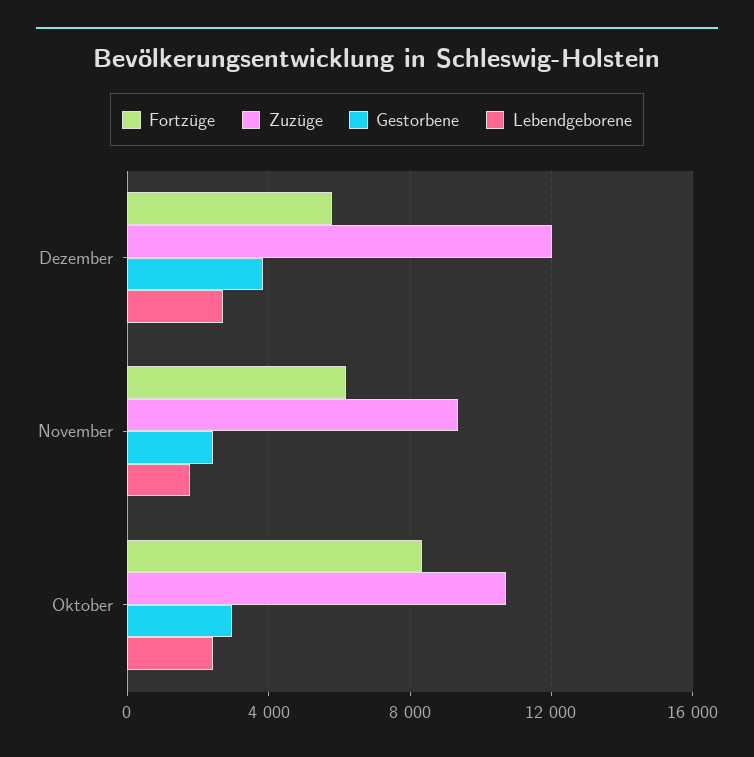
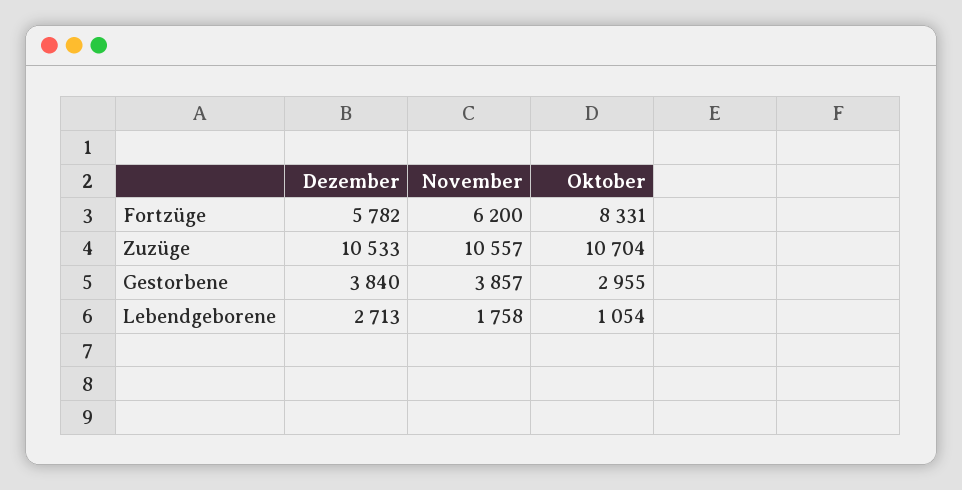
Zuzüge, Dezember: 12000 -> 10533
Zuzüge, November: 9500 -> 10557
Gestorbene, November: 2500 -> 3857
Lebendgeborene, Oktober: 2500 -> 1054

